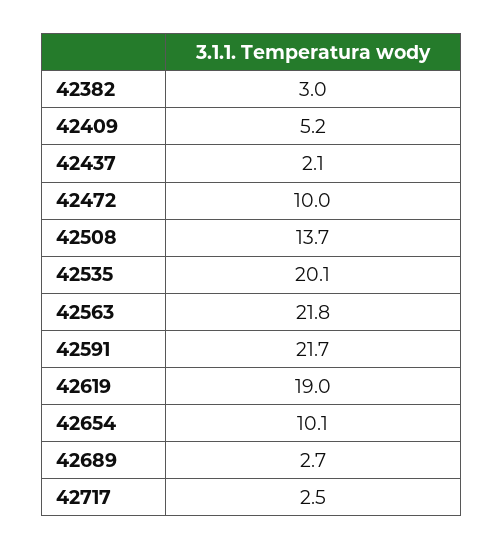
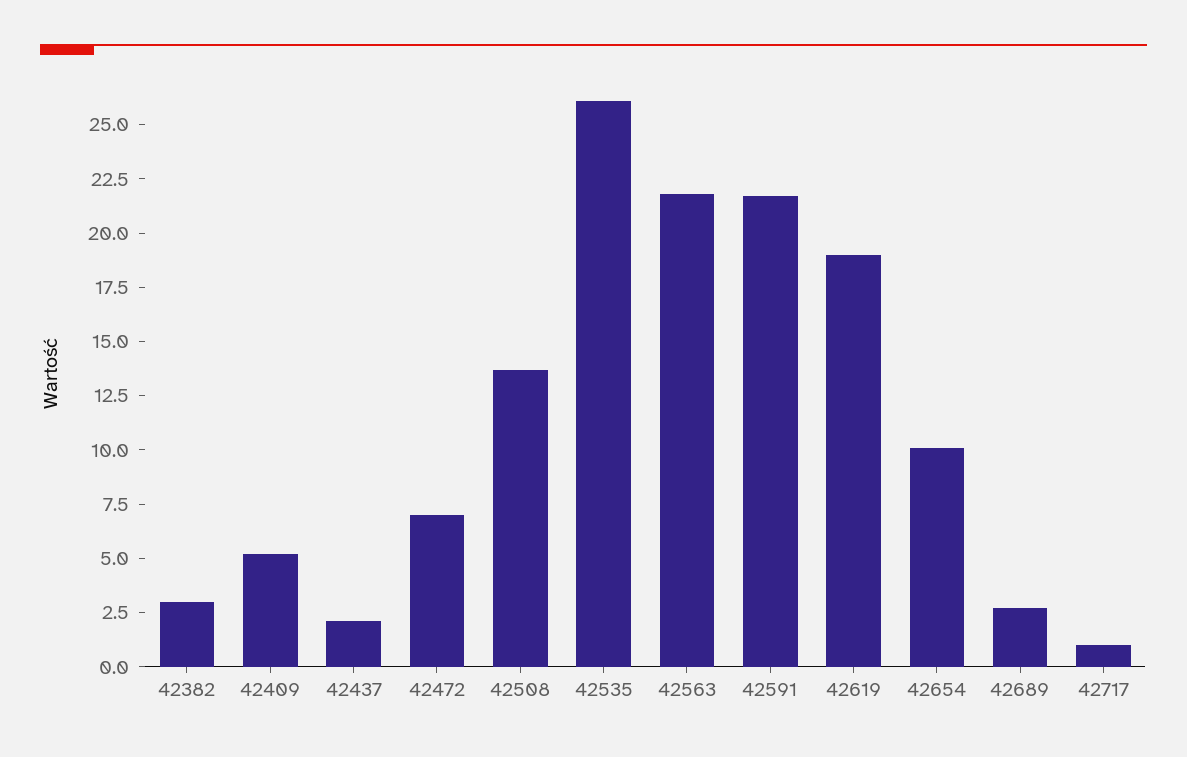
42472: 10 -> 7
42535: 20.1 -> 26
42717: 2.5 -> 1

